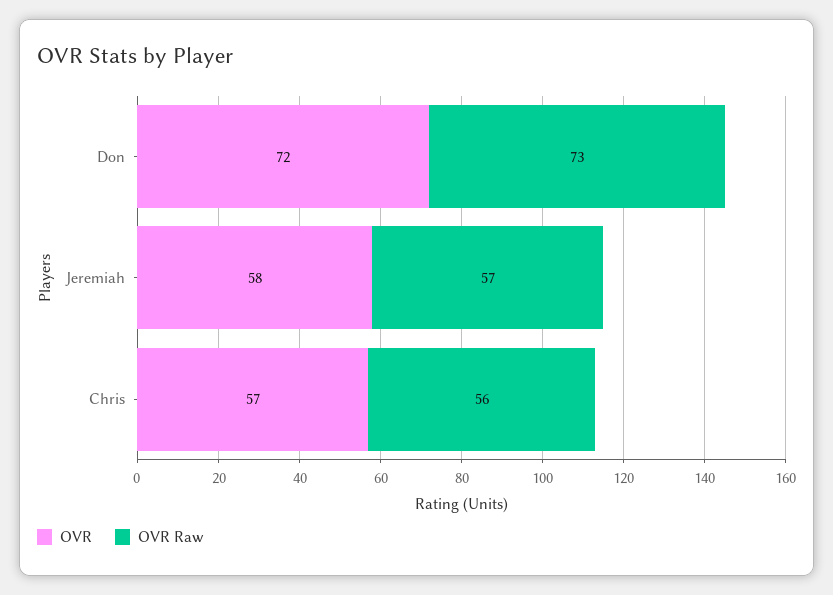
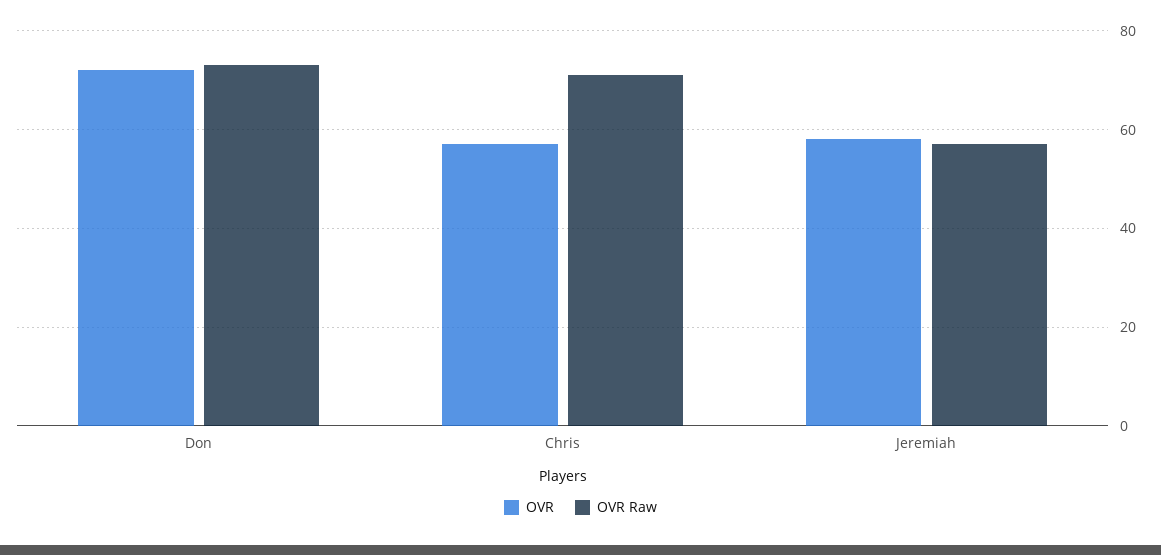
OVR Raw, Chris: 56 -> 70

